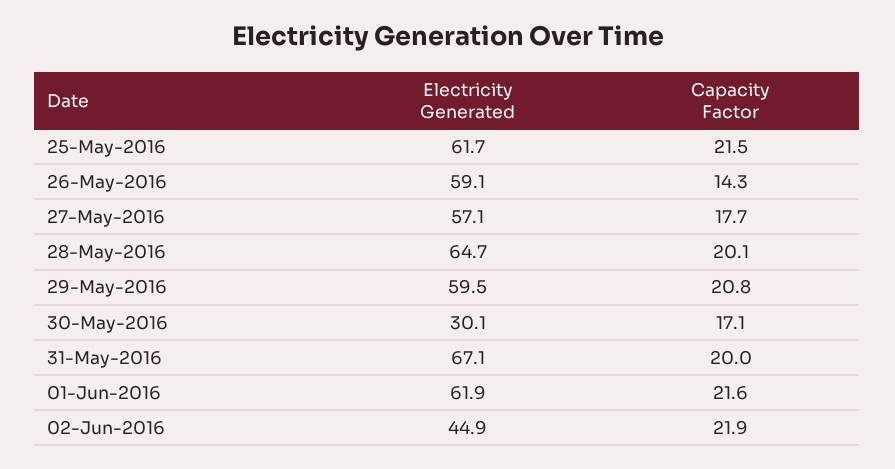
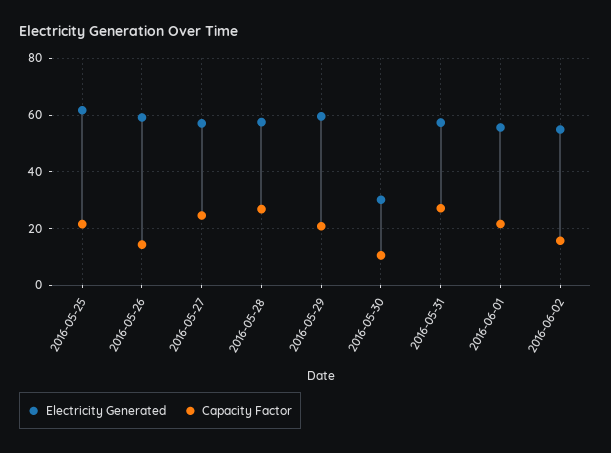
Capacity Factor, 27-May-2016: 17.7 -> 25
Electricity Generated, 28-May-2016: 64.7 -> 57.5
Capacity Factor, 28-May-2016: 20.1 -> 27.5
Capacity Factor, 30-May-2016: 17.1 -> 10
Electricity Generated, 31-May-2016: 67.1 -> 57.5
Capacity Factor, 31-May-2016: 20 -> 27.5
Electricity Generated, 01-Jun-2016: 61.9 -> 55
Electricity Generated, 02-Jun-2016: 44.9 -> 55
Capacity Factor, 02-Jun-2016: 21.9 -> 15

